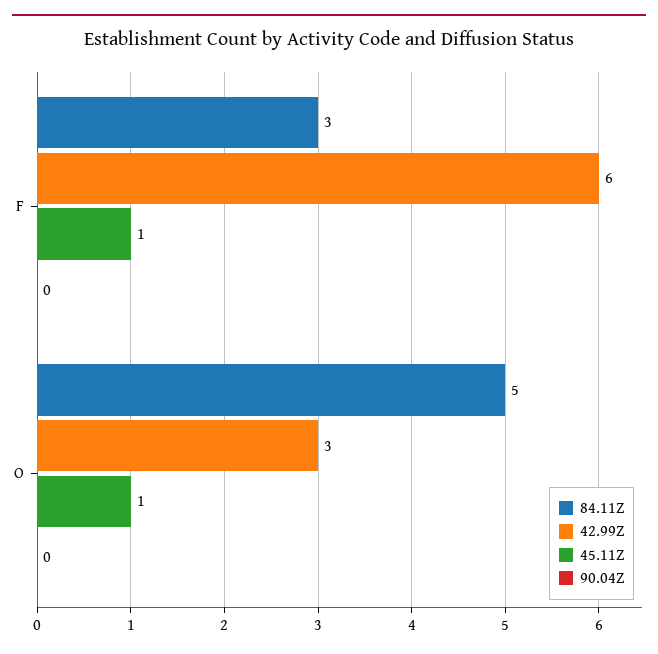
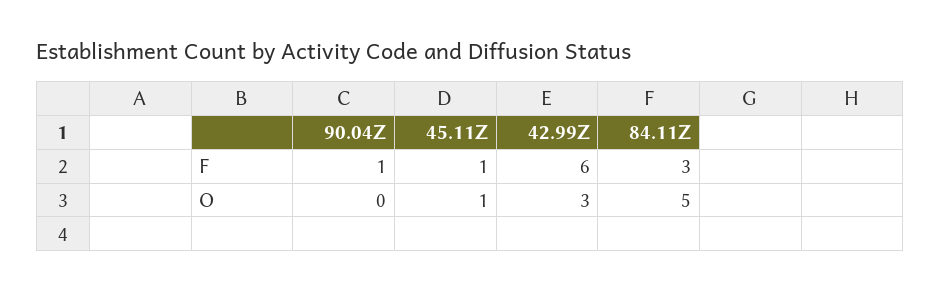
90.04Z, F: 0 -> 1

